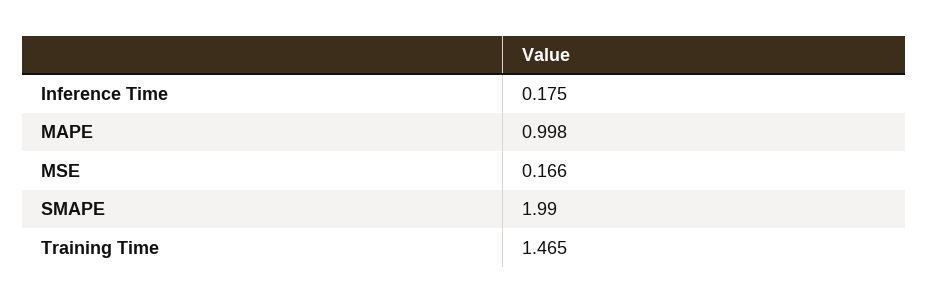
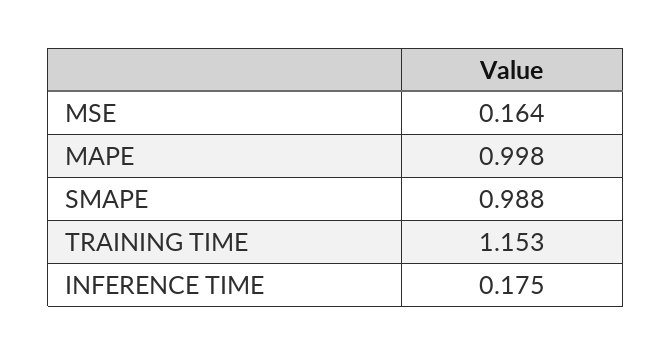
MSE: 0.166 -> 0.164
SMAPE: 1.99 -> 0.988
Training Time: 1.465 -> 1.153

